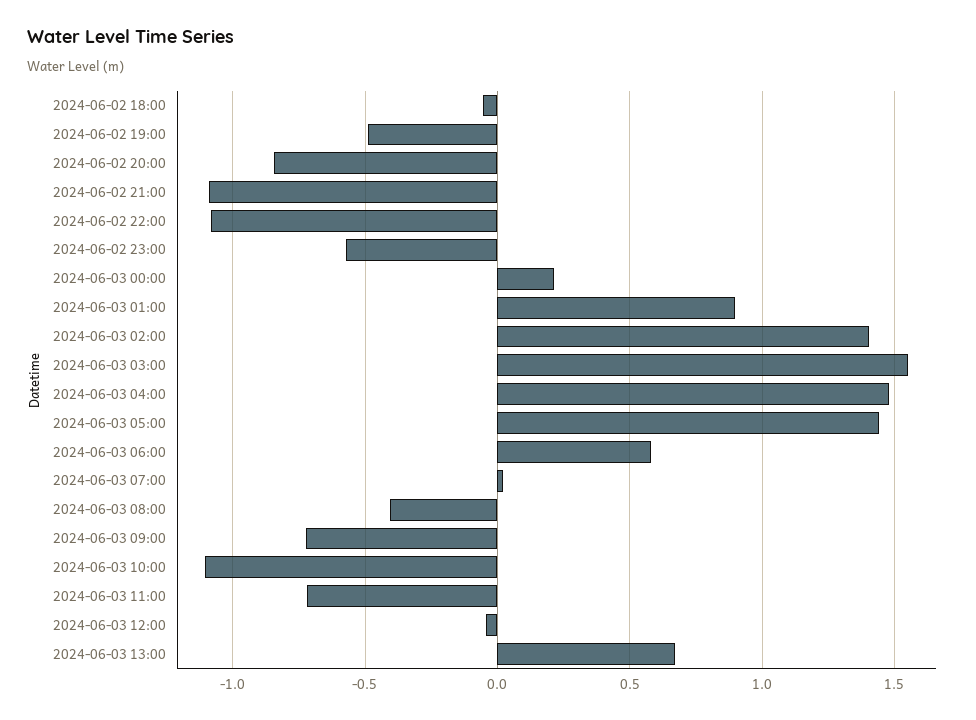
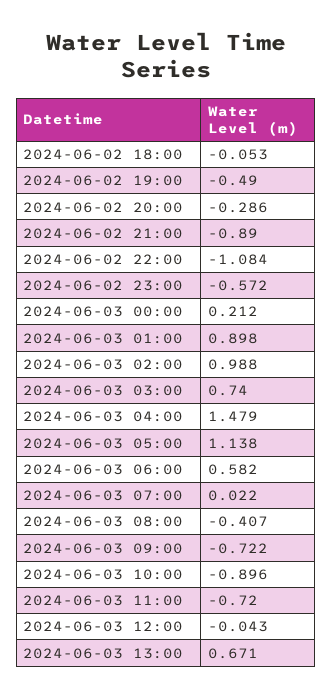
2024-06-02 20:00: -0.85 -> -0.286
2024-06-02 21:00: -1.1 -> -0.89
2024-06-03 02:00: 1.4 -> 0.988
2024-06-03 03:00: 1.55 -> 0.74
2024-06-03 05:00: 1.45 -> 1.138
2024-06-03 10:00: -1.1 -> -0.896

